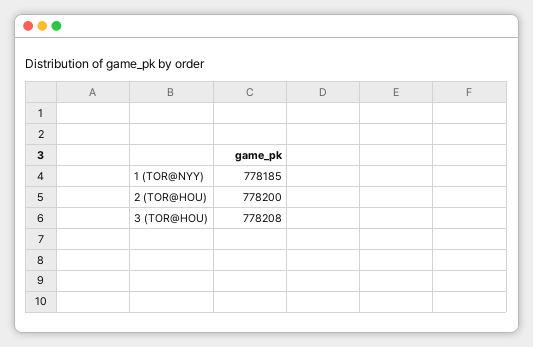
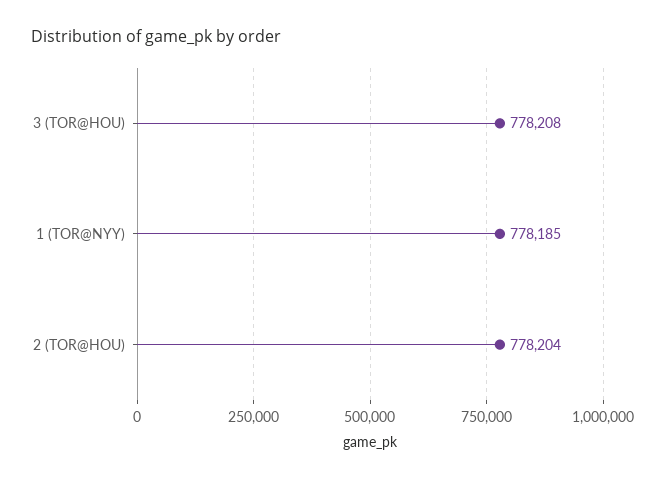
2 (TOR@HOU): 778200 -> 778204

